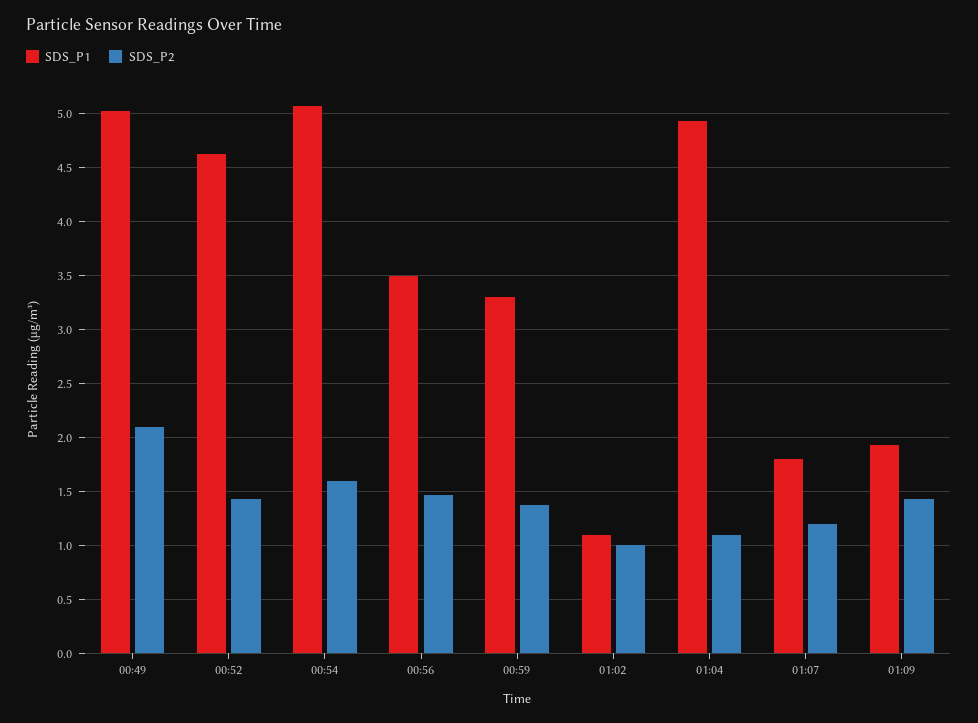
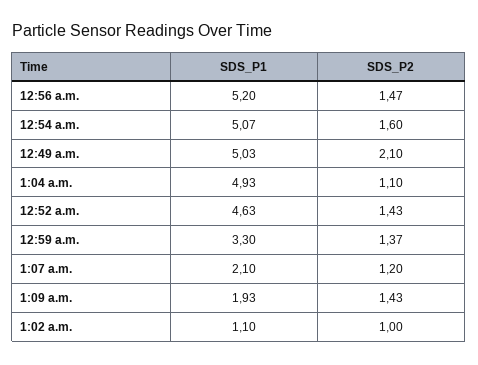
SDS_P1, 00:56: 3.5 -> 5.2
SDS_P1, 01:07: 1.8 -> 2.1

